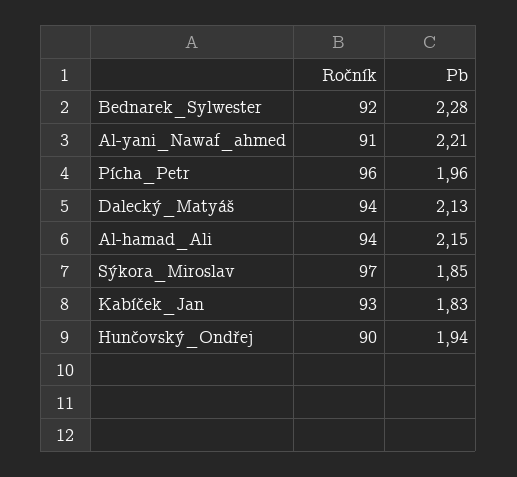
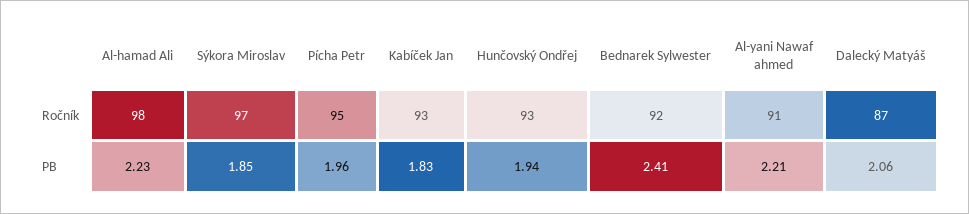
Pb, Bednarek_Sylwester: 2.28 -> 2.41
Ročník, Pícha_Petr: 96 -> 95
Ročník, Dalecký_Matyáš: 94 -> 87
Pb, Dalecký_Matyáš: 2.13 -> 2.06
Ročník, Al-hamad_Ali: 94 -> 98
Pb, Al-hamad_Ali: 2.15 -> 2.23
Ročník, Hunčovský_Ondřej: 90 -> 93

